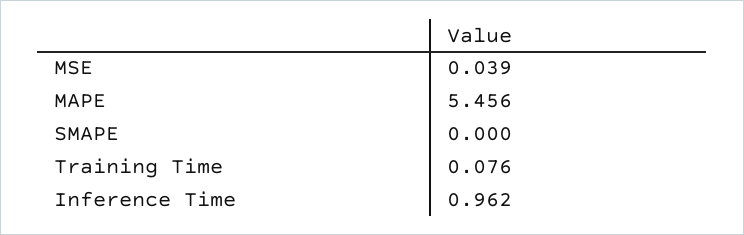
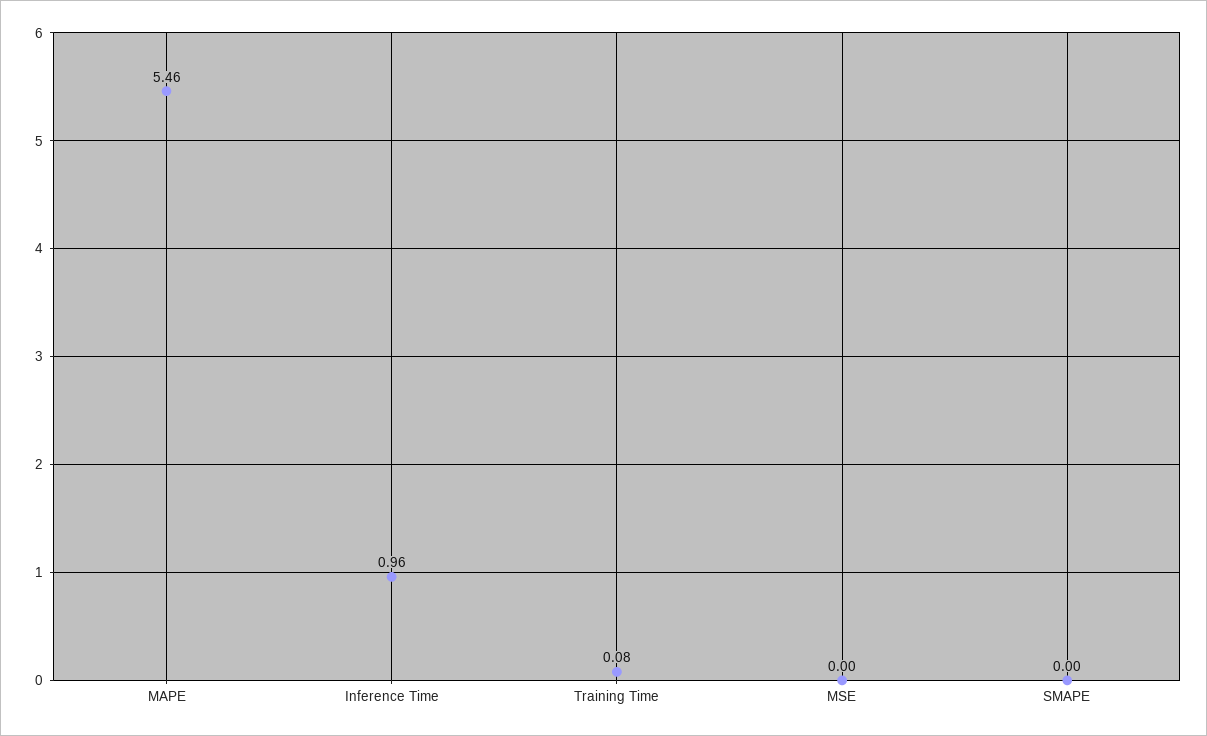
MSE: 0.039 -> 0

